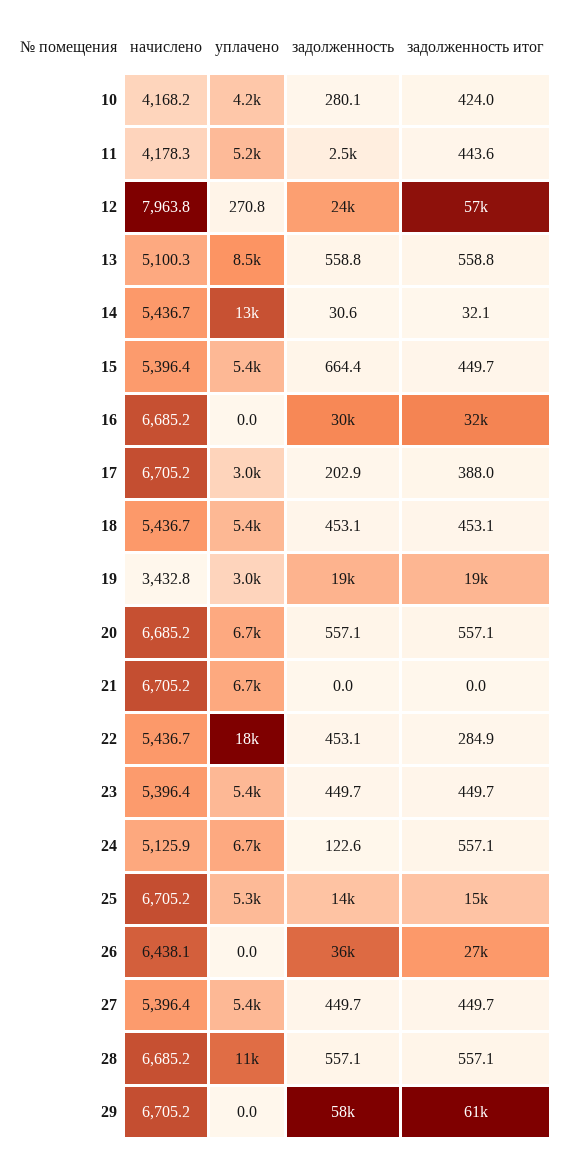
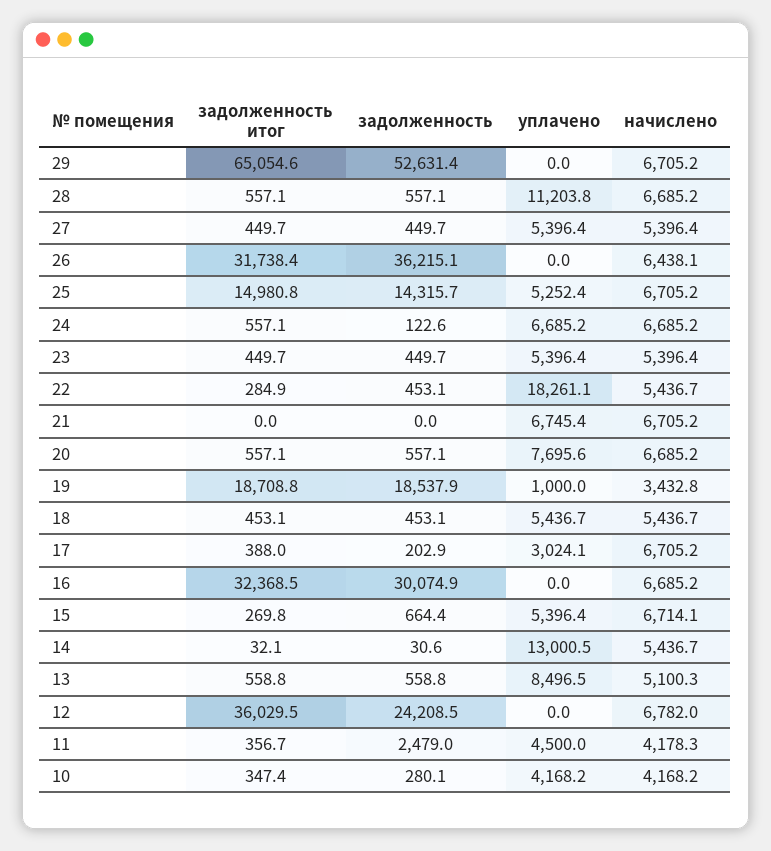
задолженность итог, 10: 424 -> 347.4
уплачено, 11: 5200 -> 4500
задолженность итог, 11: 443.6 -> 356.7
начислено, 12: 7963.8 -> 6782
уплачено, 12: 270.8 -> 0
задолженность итог, 12: 57000 -> 36029.5
начислено, 15: 5396.4 -> 6714.1
задолженность итог, 15: 449.7 -> 269.8
уплачено, 19: 3000 -> 1000
уплачено, 20: 6700 -> 7695.6
начислено, 24: 5125.9 -> 6685.2
задолженность итог, 26: 27000 -> 31738.4
задолженность, 29: 58000 -> 52631.4
задолженность итог, 29: 61000 -> 65054.6

